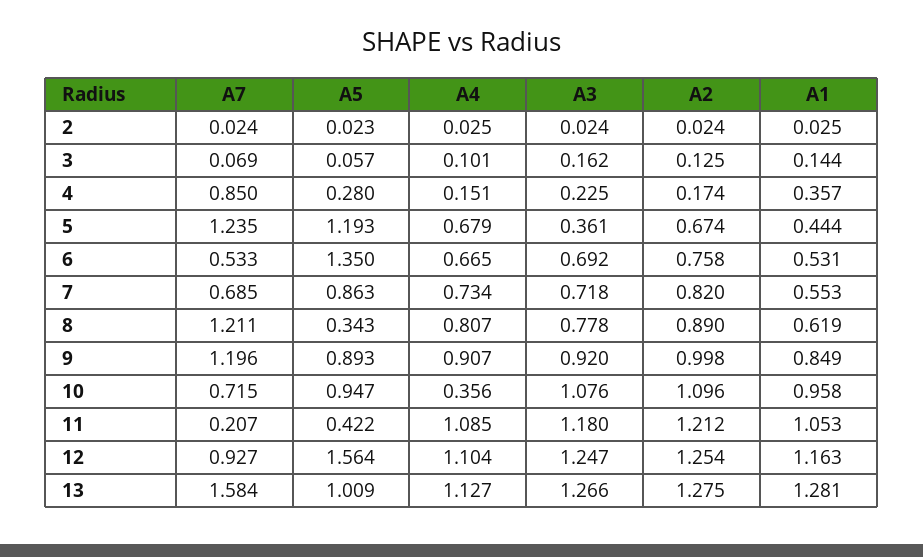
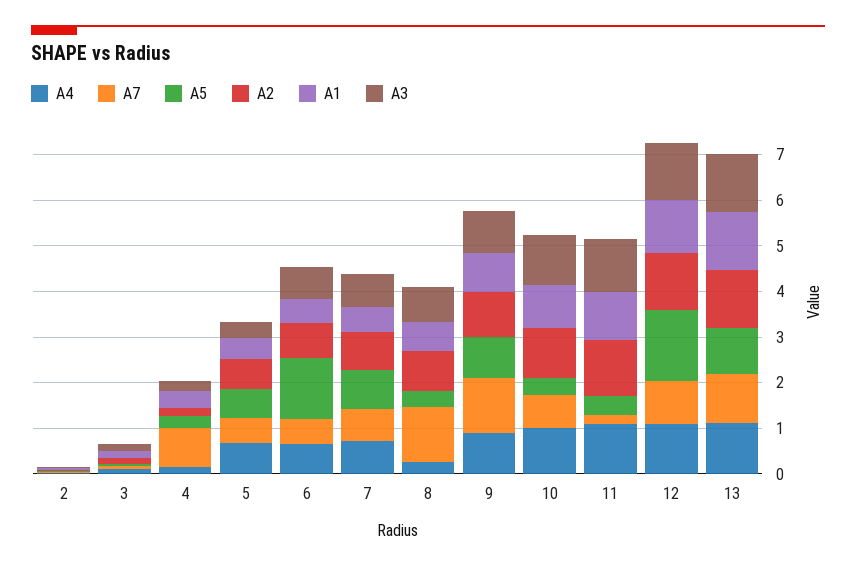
A7, 5: 1.235 -> 0.6
A5, 5: 1.193 -> 0.6
A4, 8: 0.807 -> 0.2
A5, 10: 0.947 -> 0.4
A4, 10: 0.356 -> 1
A7, 13: 1.584 -> 1

